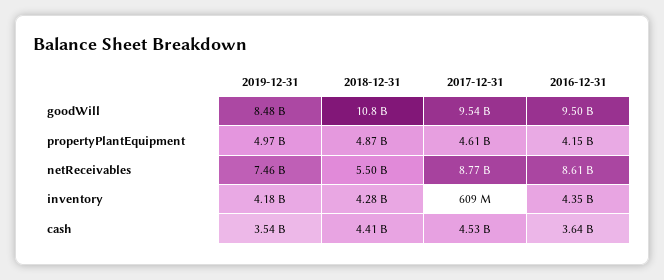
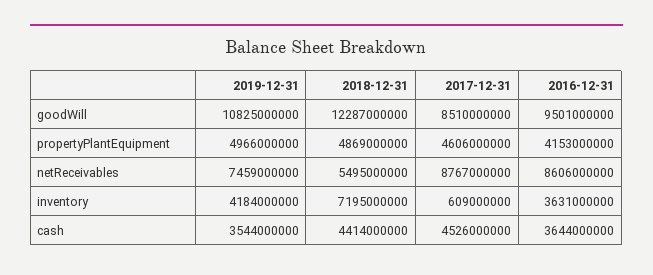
2019-12-31, goodWill: 8480000000 -> 10825000000
2018-12-31, goodWill: 10800000000 -> 12287000000
2017-12-31, goodWill: 9540000000 -> 8510000000
2018-12-31, inventory: 4280000000 -> 7195000000
2016-12-31, inventory: 4350000000 -> 3631000000

